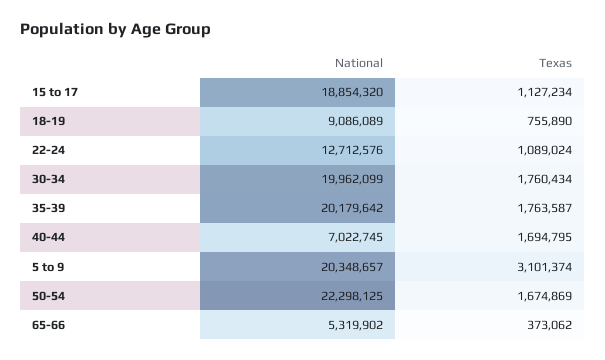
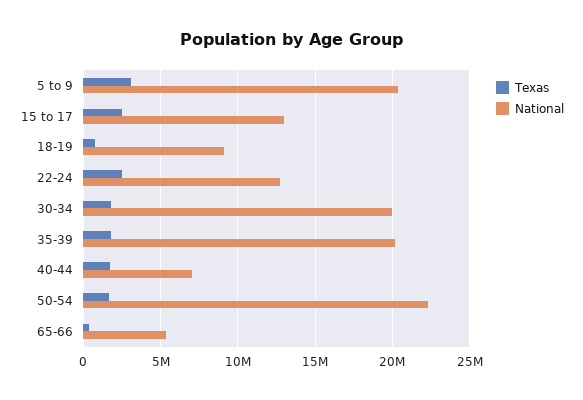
National, 15 to 17: 18854320 -> 13000000
Texas, 15 to 17: 1127234 -> 2500000
Texas, 22-24: 1089024 -> 2500000

